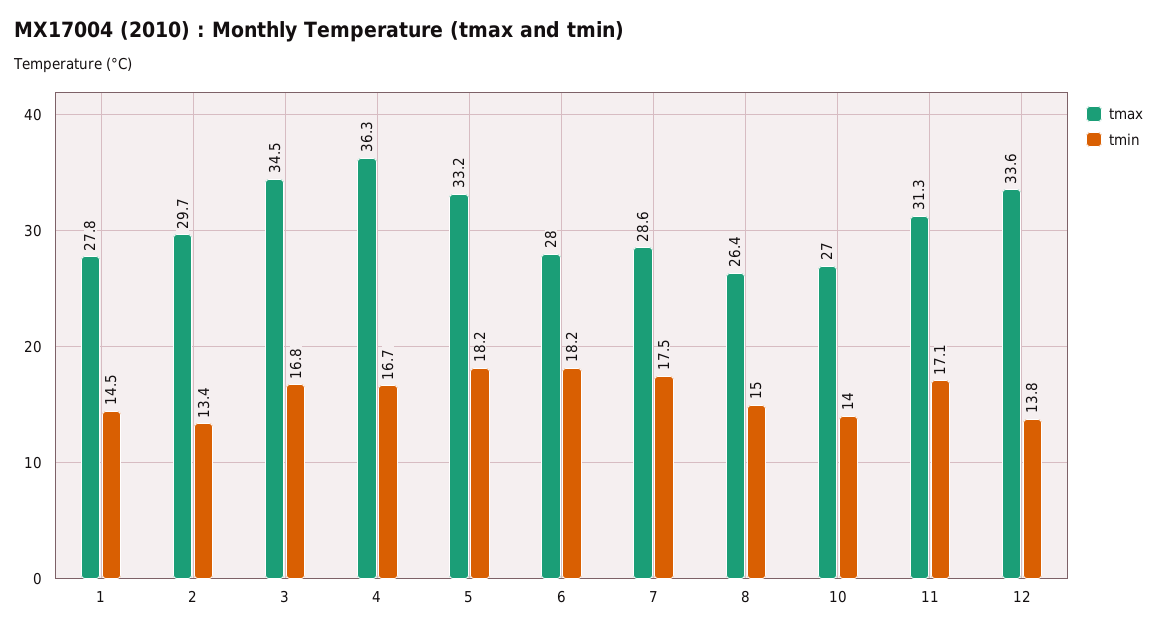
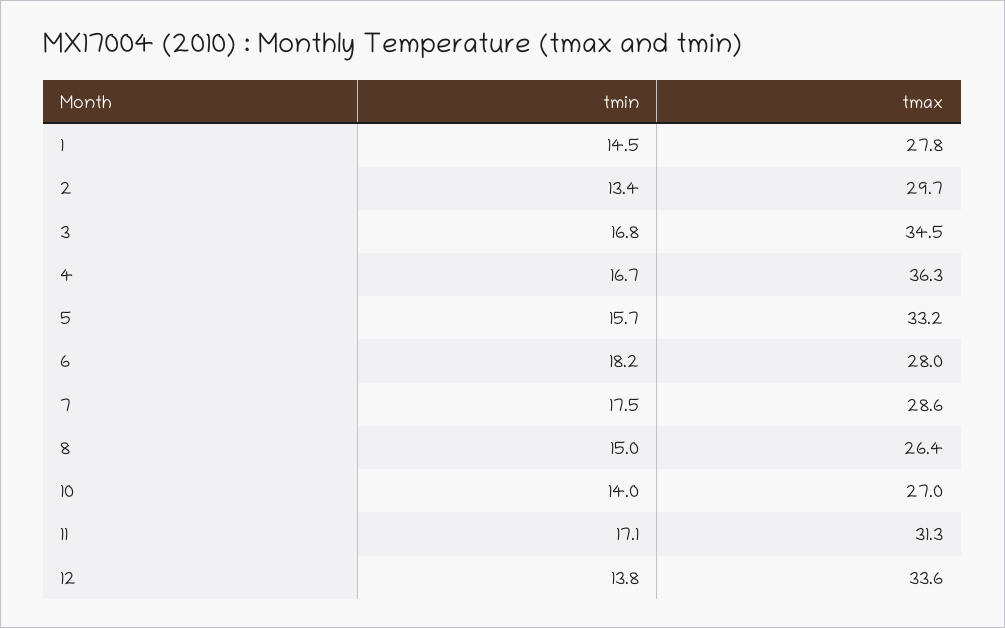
tmin, 5: 18.2 -> 15.7

